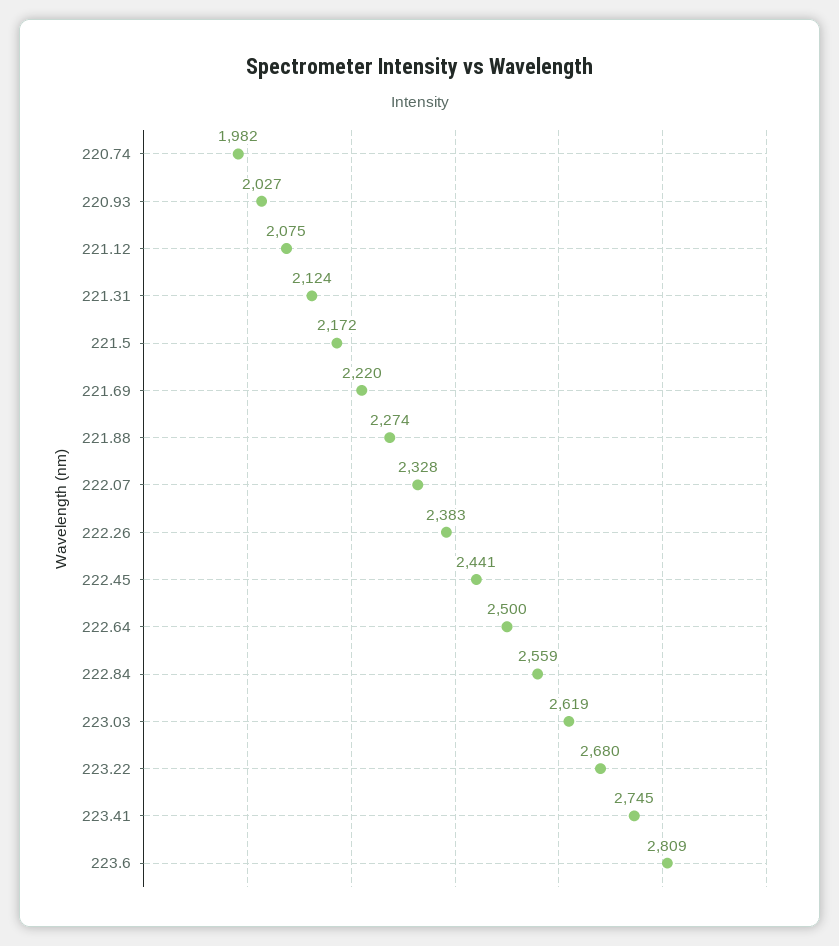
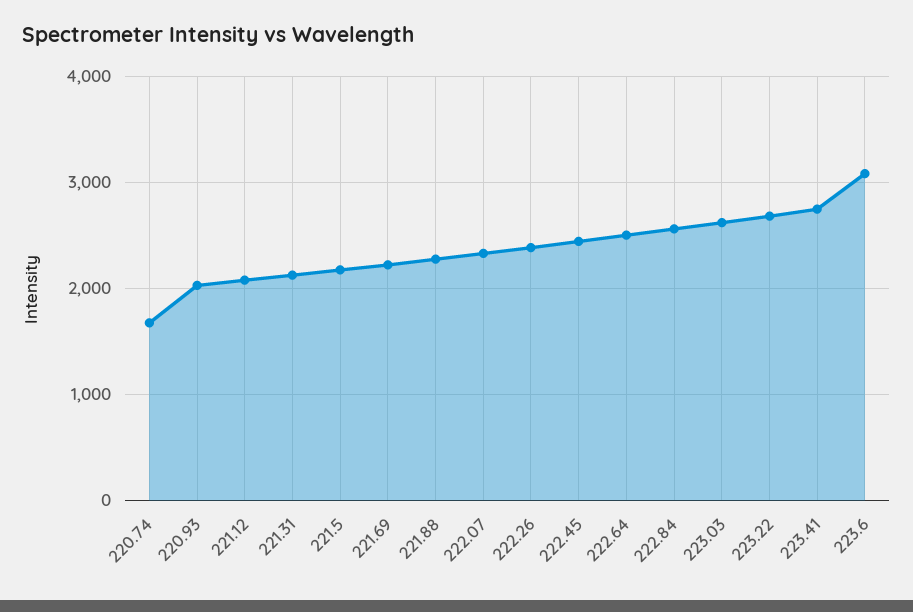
220.74: 1982 -> 1700
223.6: 2809 -> 3100

